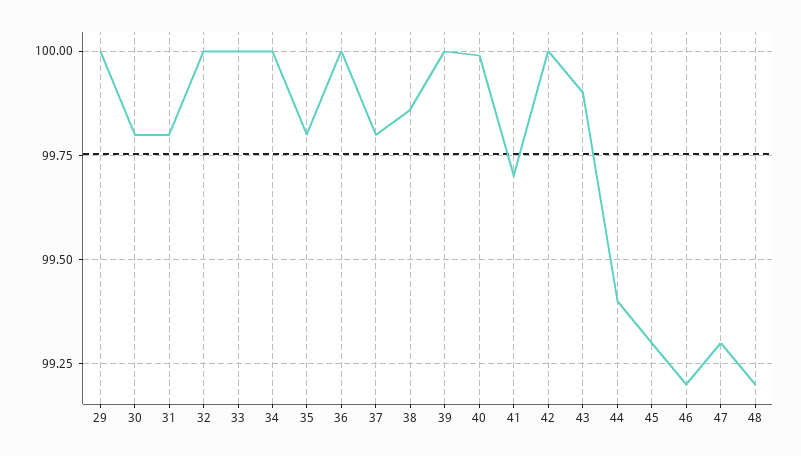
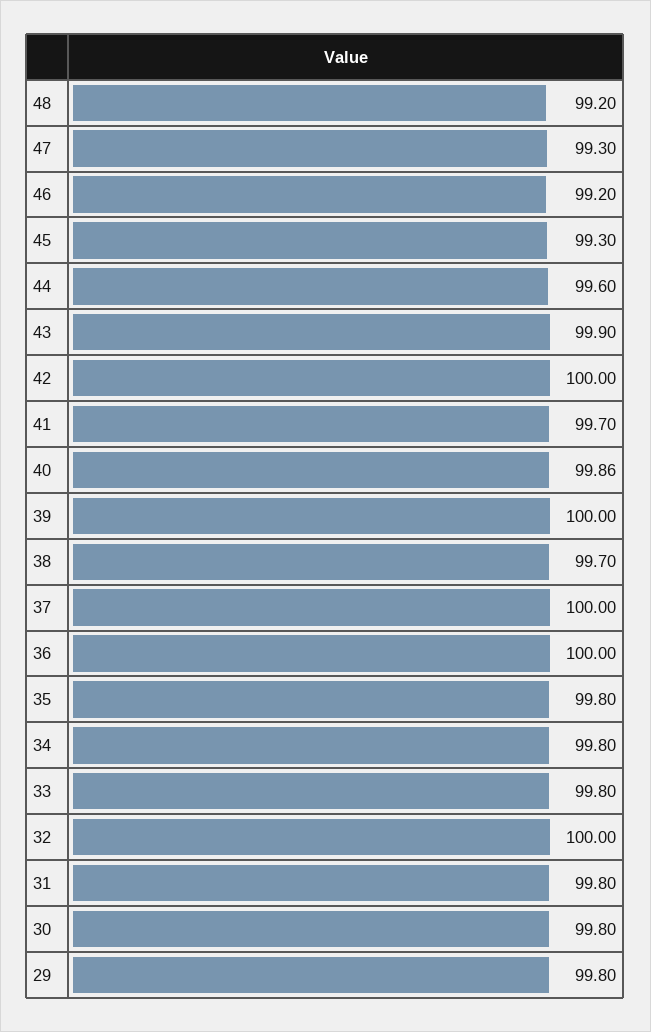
29: 100 -> 99.8
33: 100 -> 99.8
34: 100 -> 99.8
37: 99.8 -> 100
38: 99.85 -> 99.7
40: 100 -> 99.86
44: 99.4 -> 99.6

